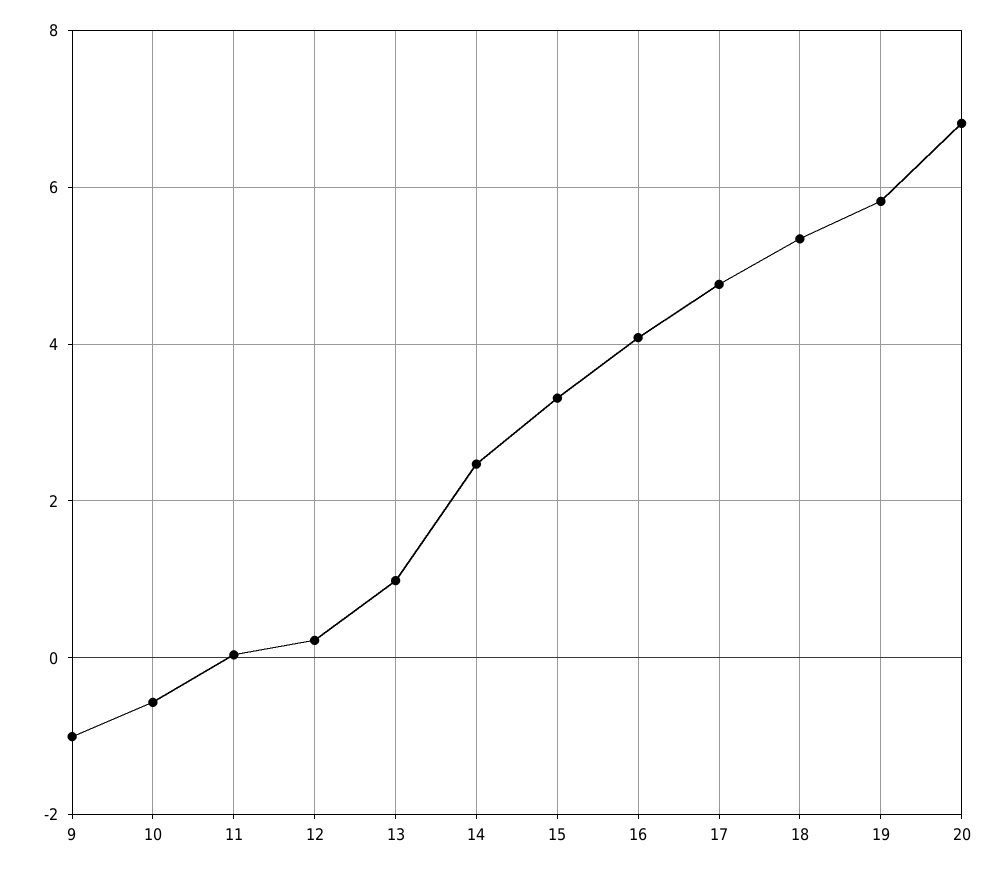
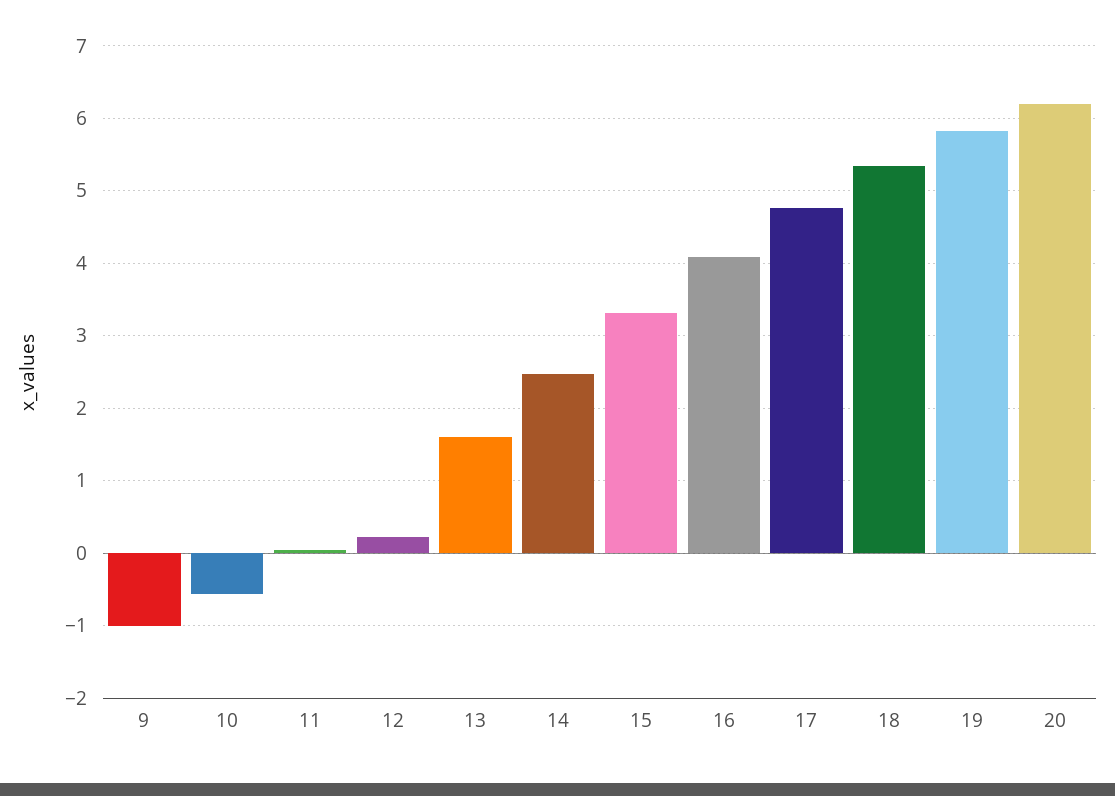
13: 1 -> 1.6
20: 6.8 -> 6.2

